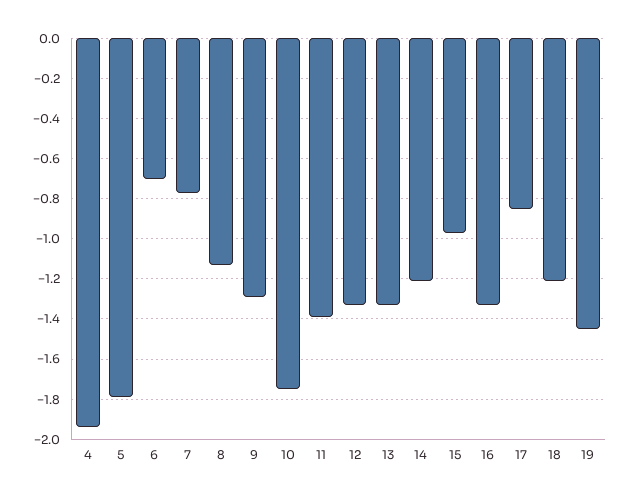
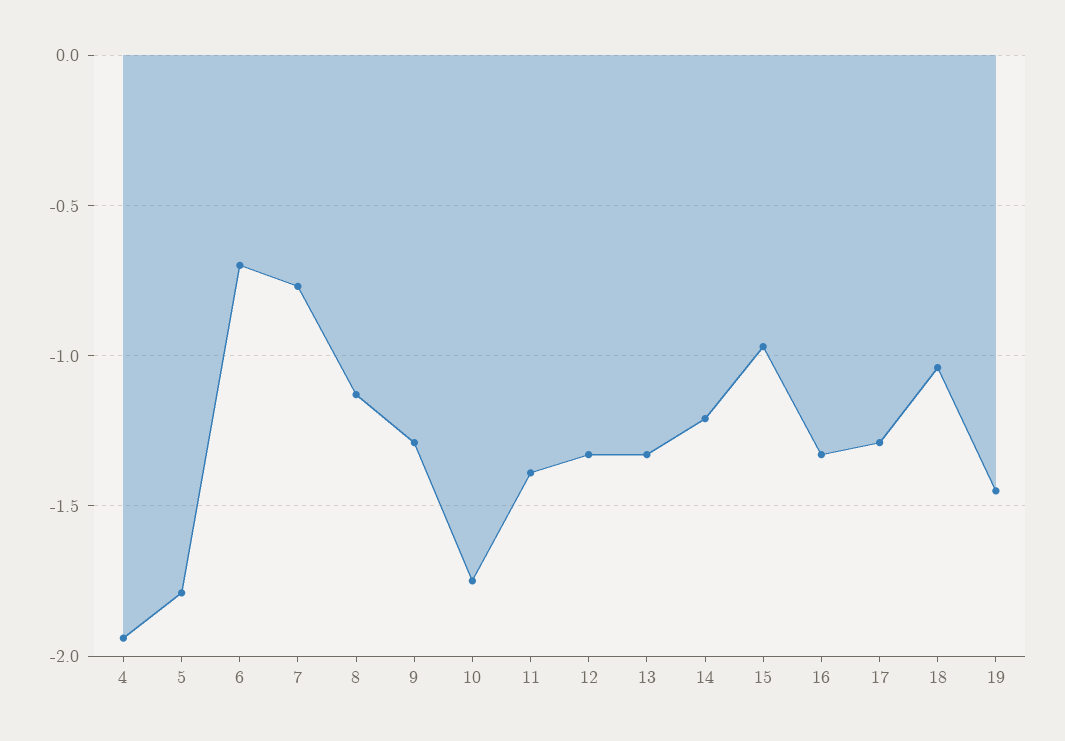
17: -0.85 -> -1.3
18: -1.2 -> -1.05

